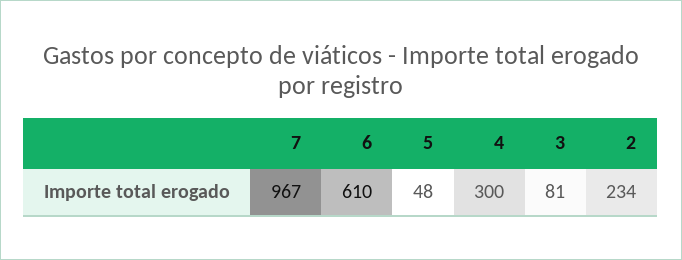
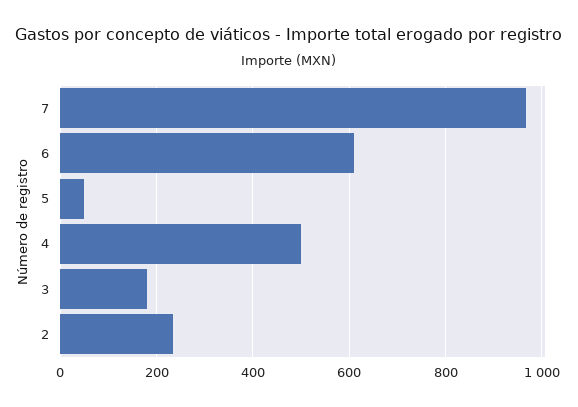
4: 300 -> 500
3: 81 -> 180

